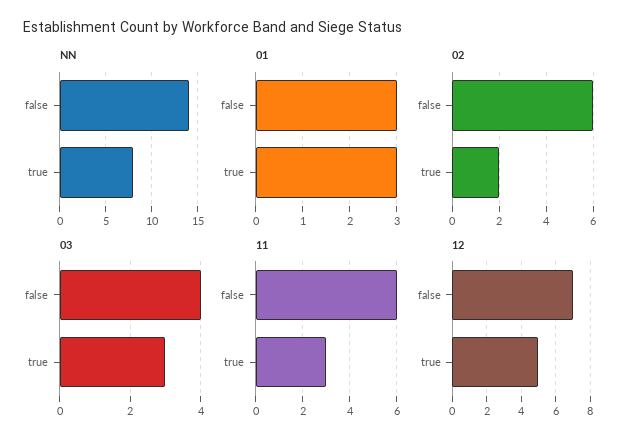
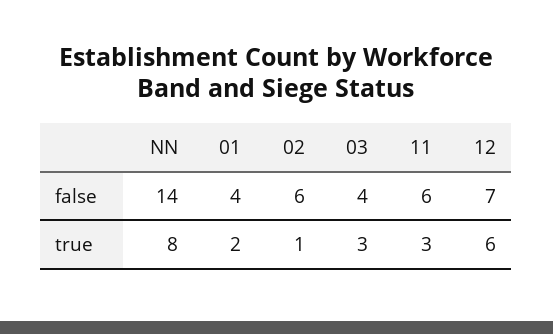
01, false: 3 -> 4
01, true: 3 -> 2
02, true: 2 -> 1
12, true: 5 -> 6

